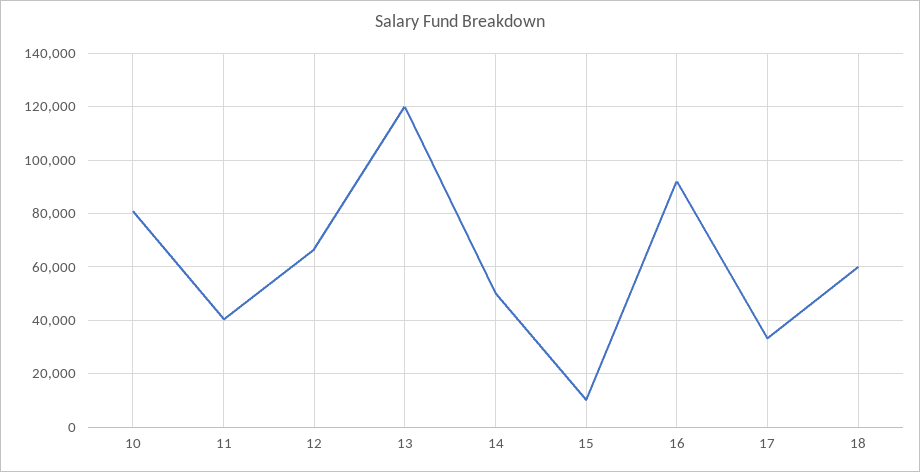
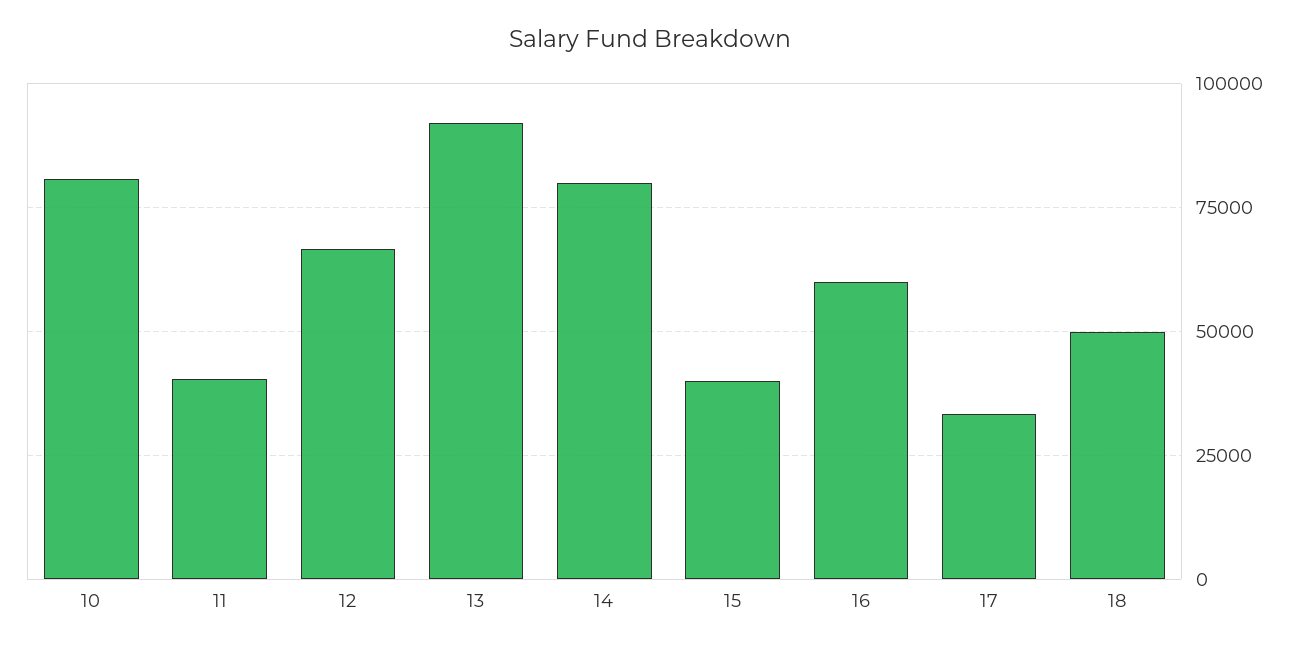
13: 120000 -> 92500
14: 50000 -> 80000
15: 10000 -> 40000
16: 92500 -> 60000
18: 60000 -> 50000

